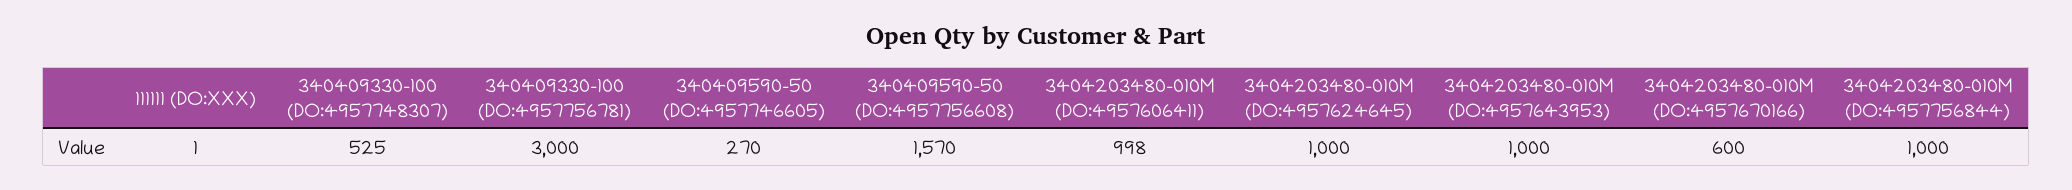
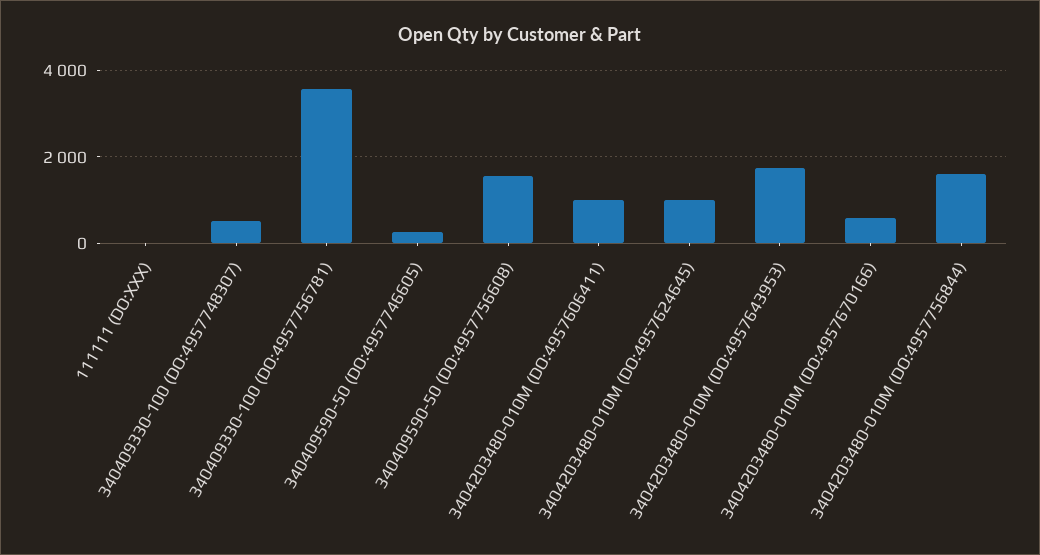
340409330-100 (DO:4957756781): 3000 -> 3600
3404203480-010M (DO:4957643953): 1000 -> 1800
3404203480-010M (DO:4957756844): 1000 -> 1600

